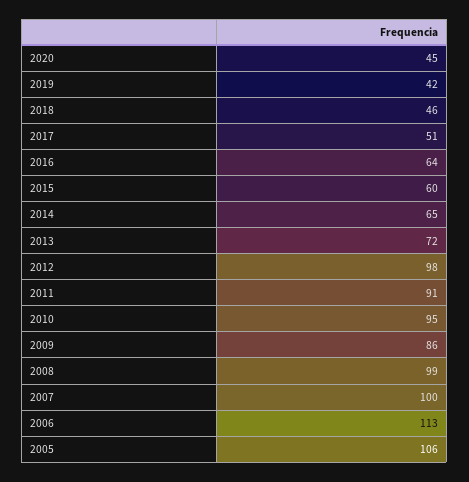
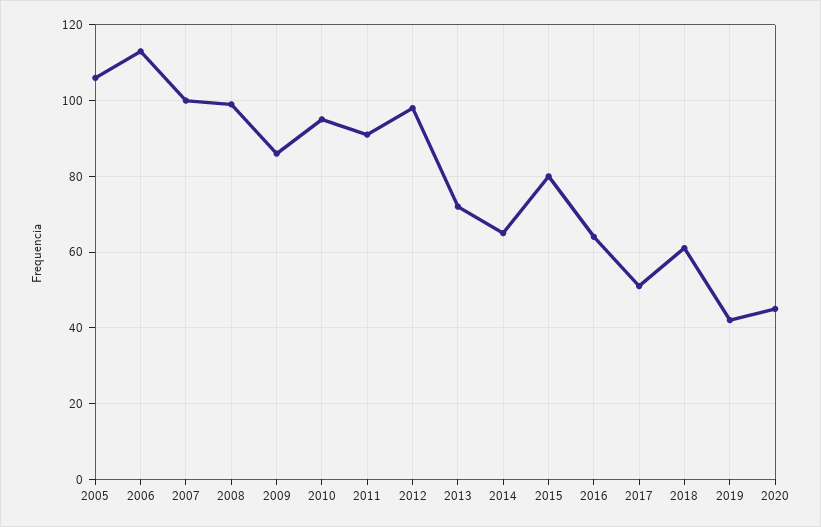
2018: 46 -> 60
2015: 60 -> 80

